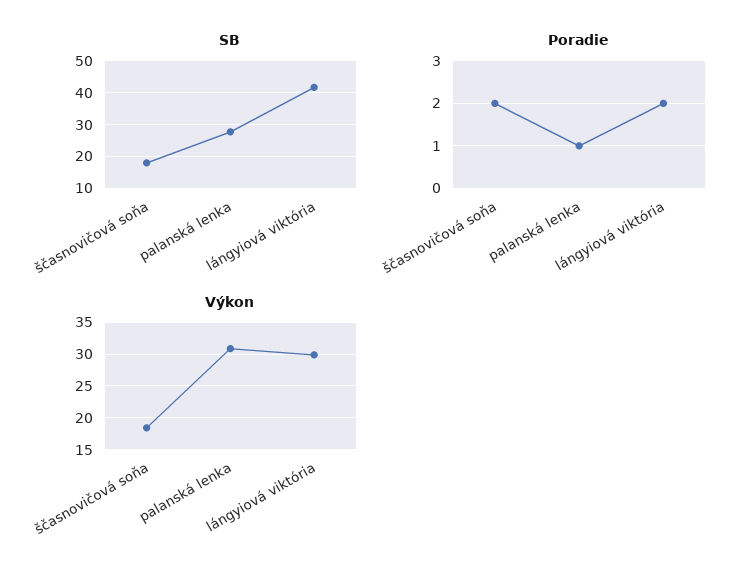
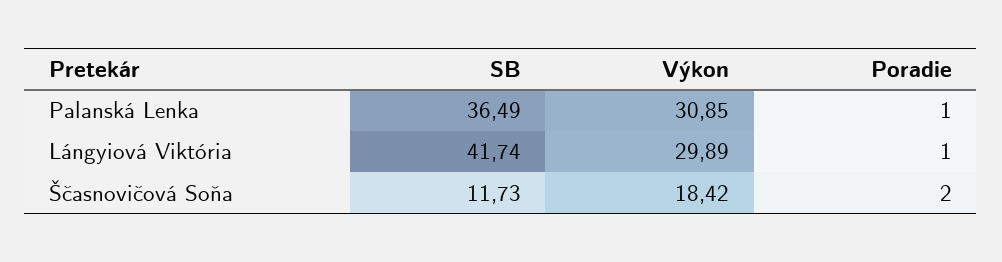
SB, ščasnovičová soňa: 18 -> 11.73
SB, palanská lenka: 28 -> 36.49
Poradie, lángyiová viktória: 2 -> 1

